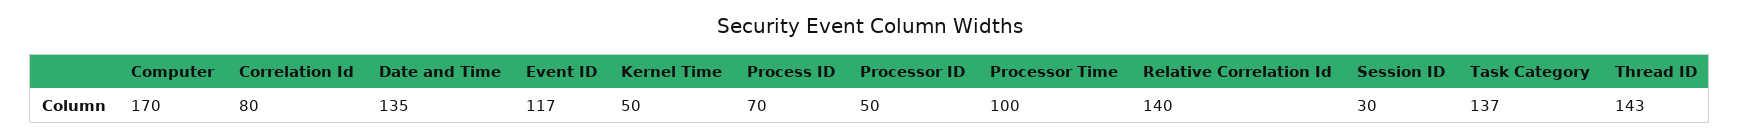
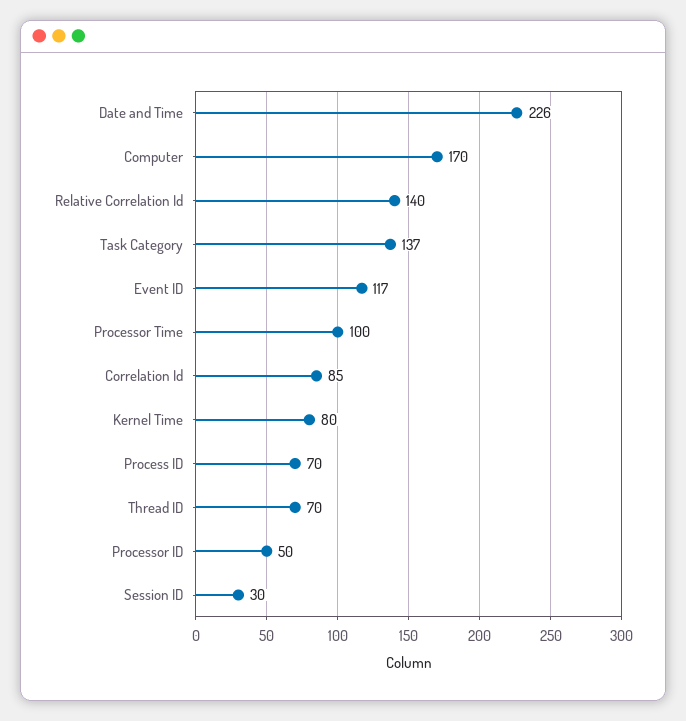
Correlation Id: 80 -> 85
Date and Time: 135 -> 226
Kernel Time: 50 -> 80
Thread ID: 143 -> 70

